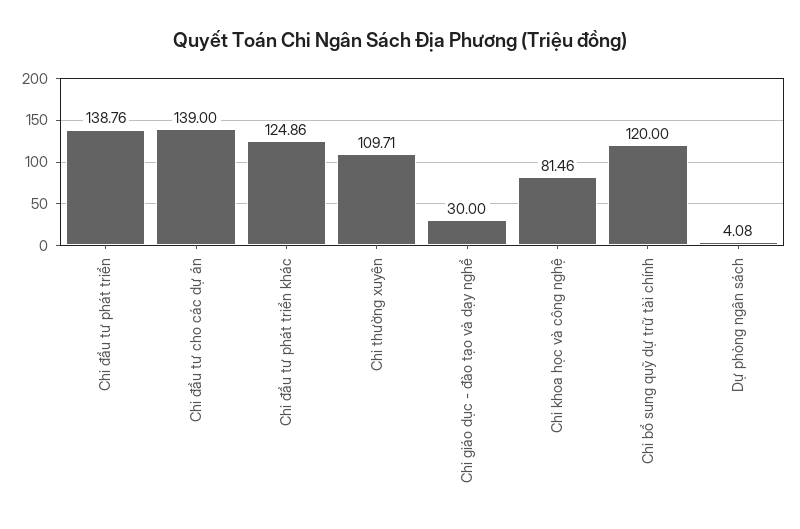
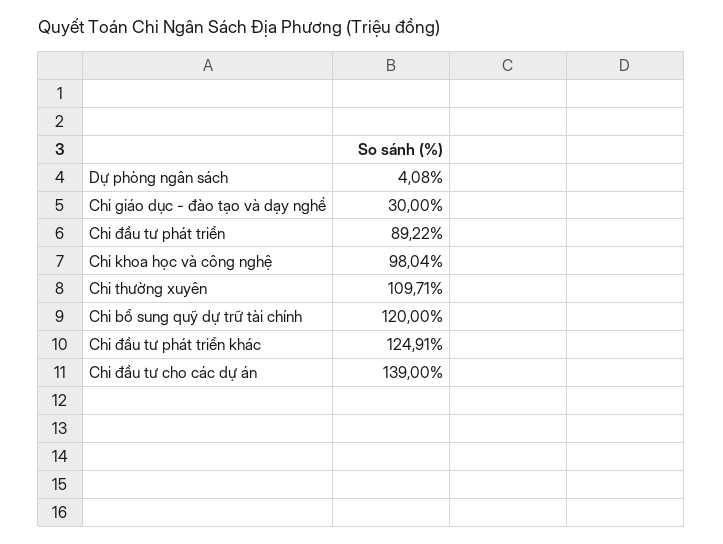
Chi đầu tư phát triển: 138.76 -> 89.22
Chi đầu tư phát triển khác: 124.86 -> 124.91
Chi khoa học và công nghệ: 81.46 -> 98.04

